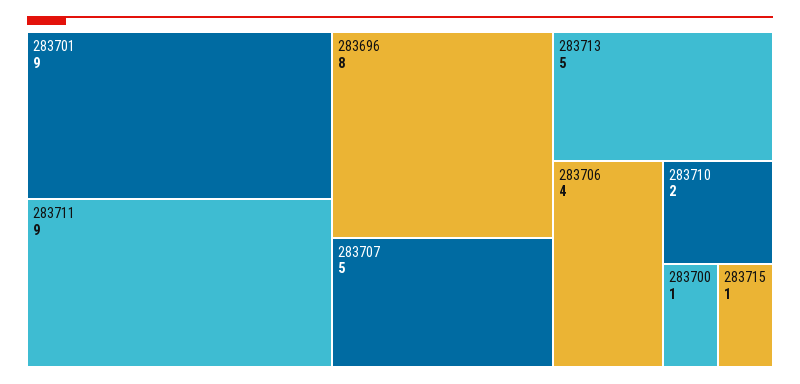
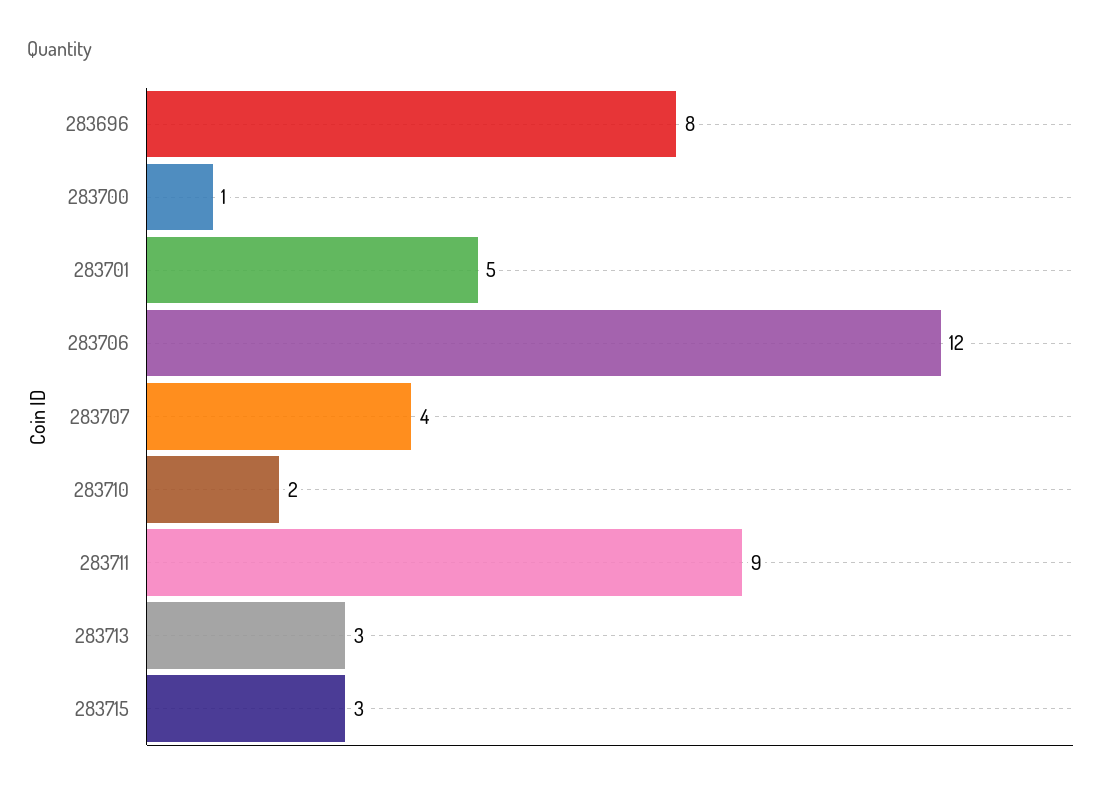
283701: 9 -> 5
283707: 5 -> 4
283713: 5 -> 3
283706: 4 -> 12
283715: 1 -> 3

